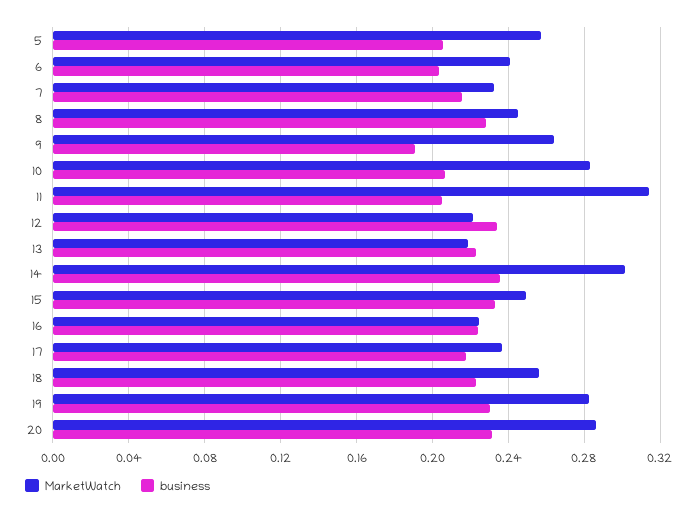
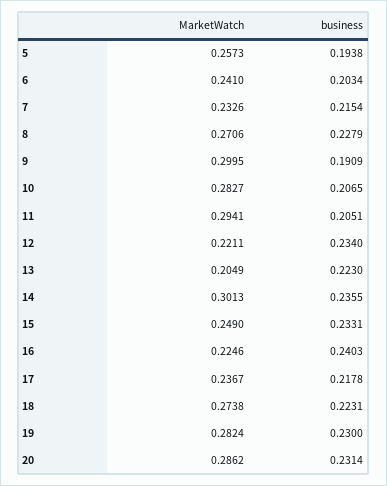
business, 5: 0.205 -> 0.1938
MarketWatch, 8: 0.245 -> 0.2706
MarketWatch, 9: 0.265 -> 0.2995
MarketWatch, 11: 0.315 -> 0.2941
MarketWatch, 13: 0.22 -> 0.2049
business, 16: 0.225 -> 0.2403
MarketWatch, 18: 0.255 -> 0.2738

